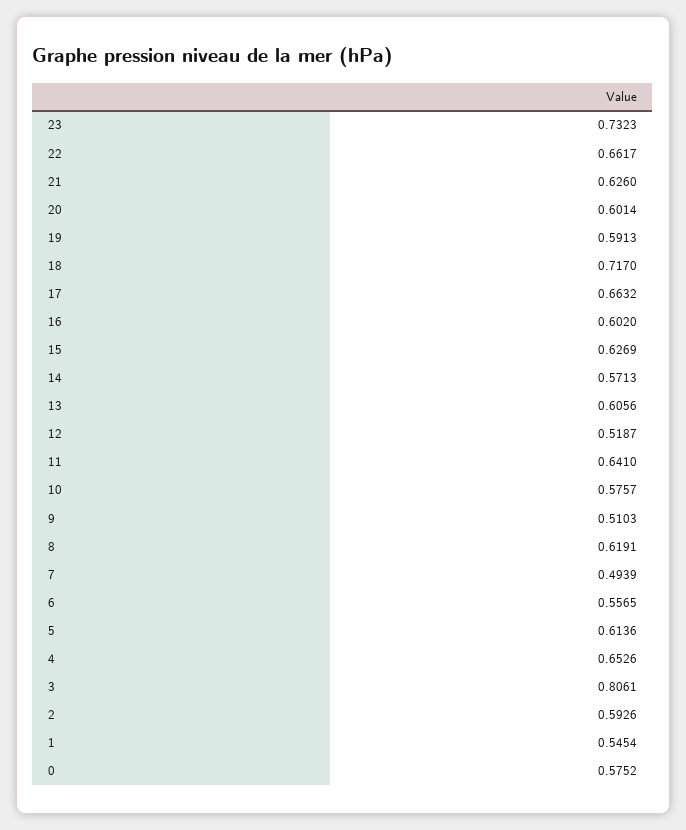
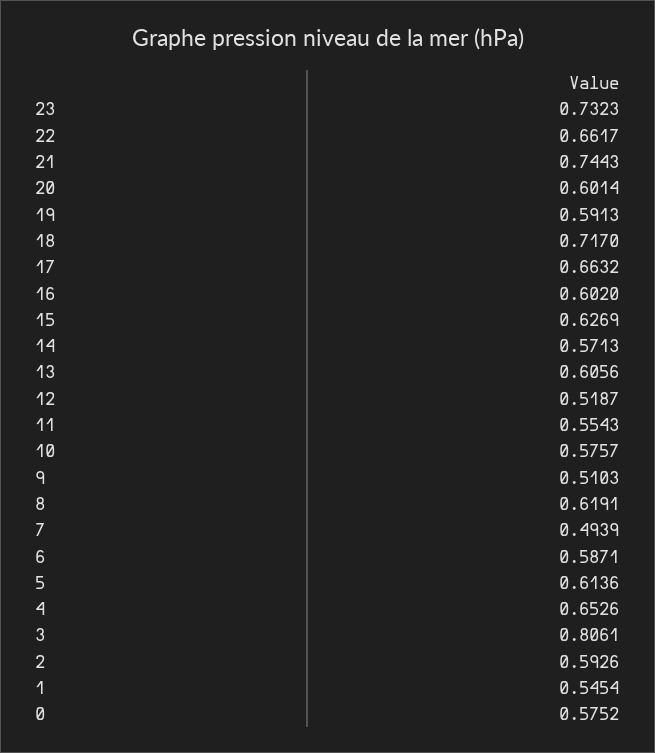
21: 0.626 -> 0.7443
11: 0.641 -> 0.5543
6: 0.5565 -> 0.5871

